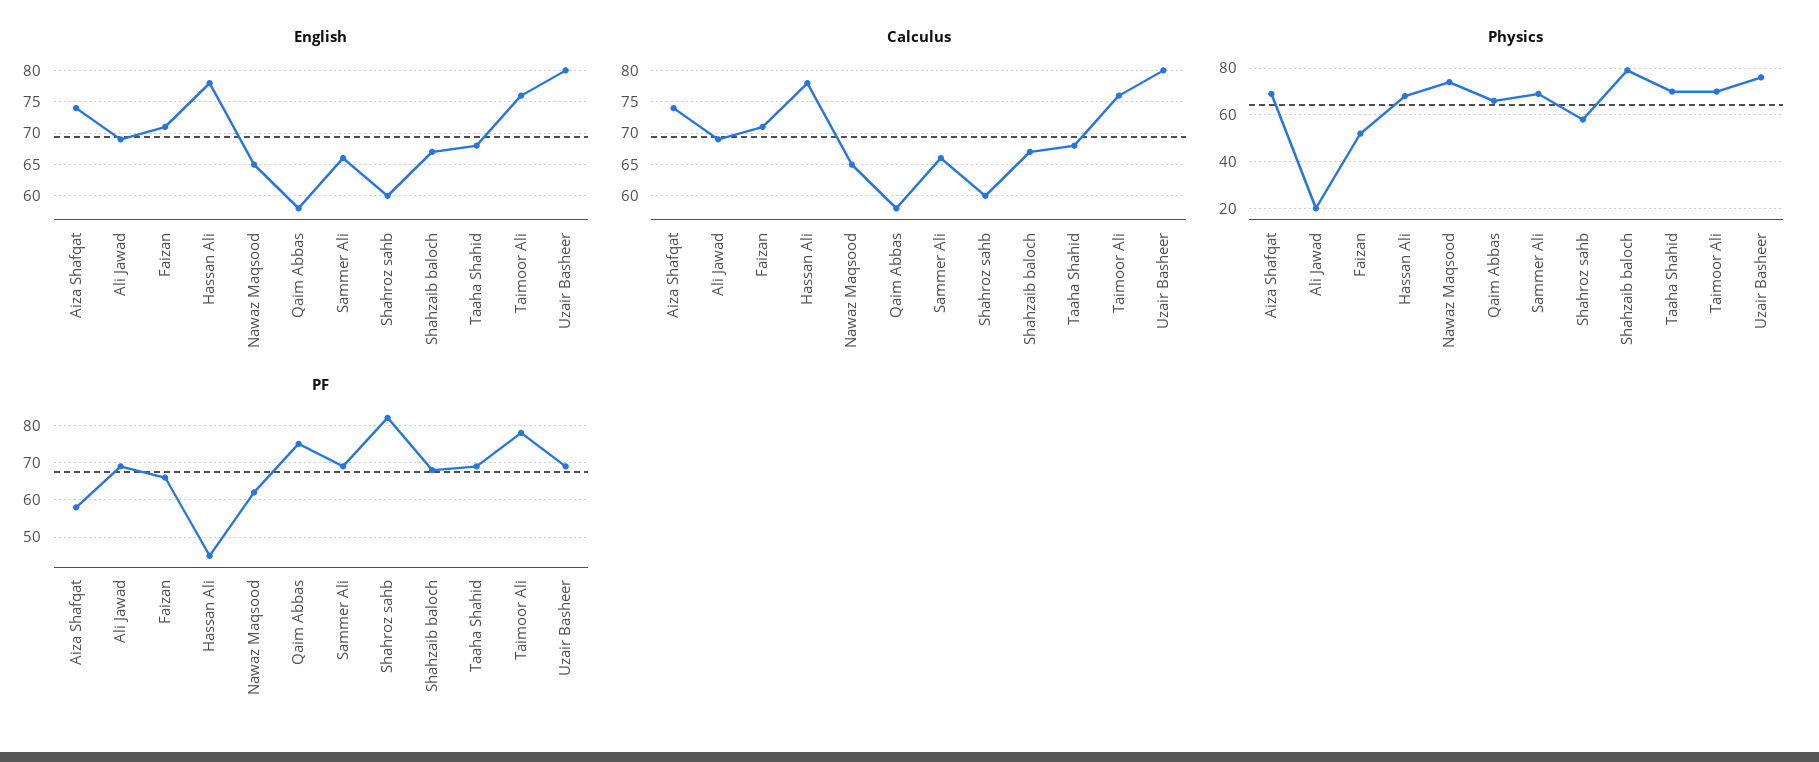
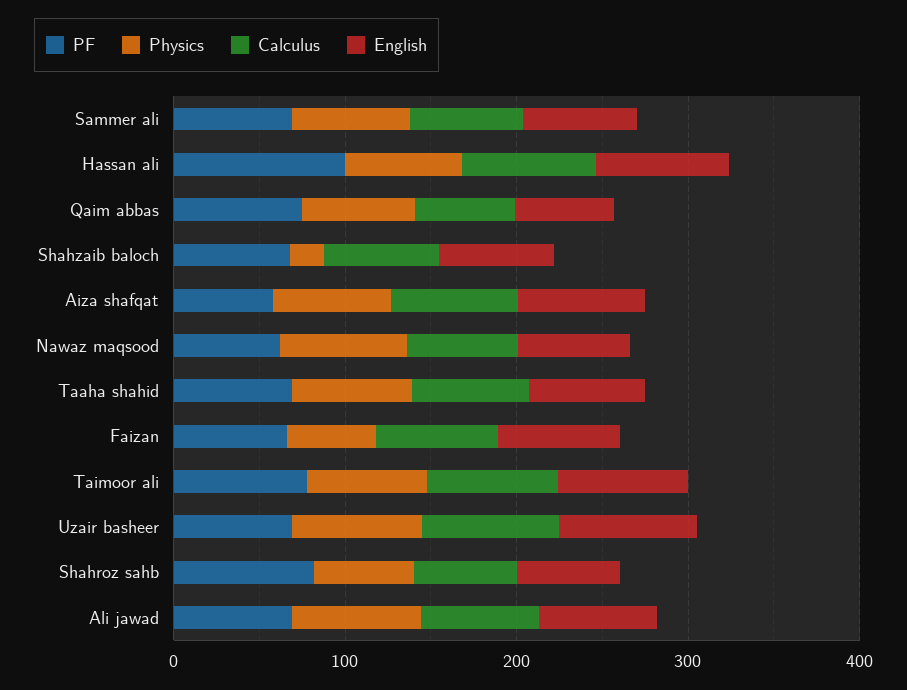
Physics, Ali Jawad: 20 -> 80
Physics, Shahzaib baloch: 80 -> 20
PF, Hassan Ali: 45 -> 100

